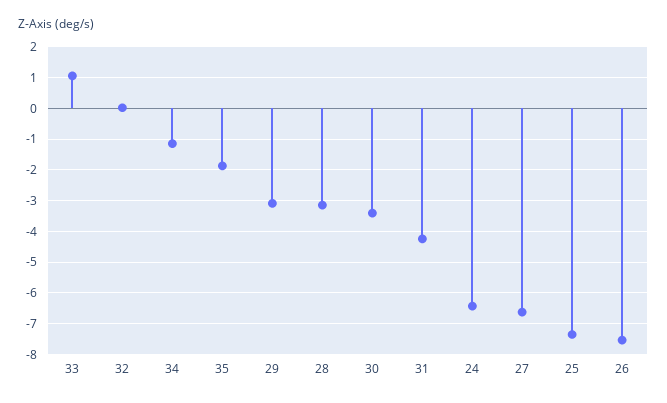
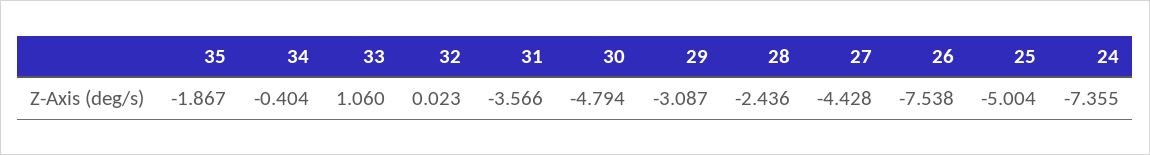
34: -1.2 -> -0.404
28: -3.2 -> -2.436
30: -3.4 -> -4.794
31: -4.2 -> -3.566
24: -6.4 -> -7.355
27: -6.6 -> -4.428
25: -7.4 -> -5.004

